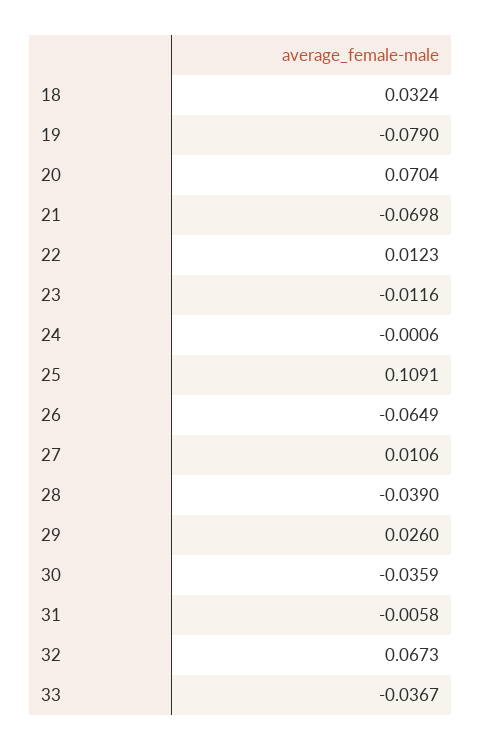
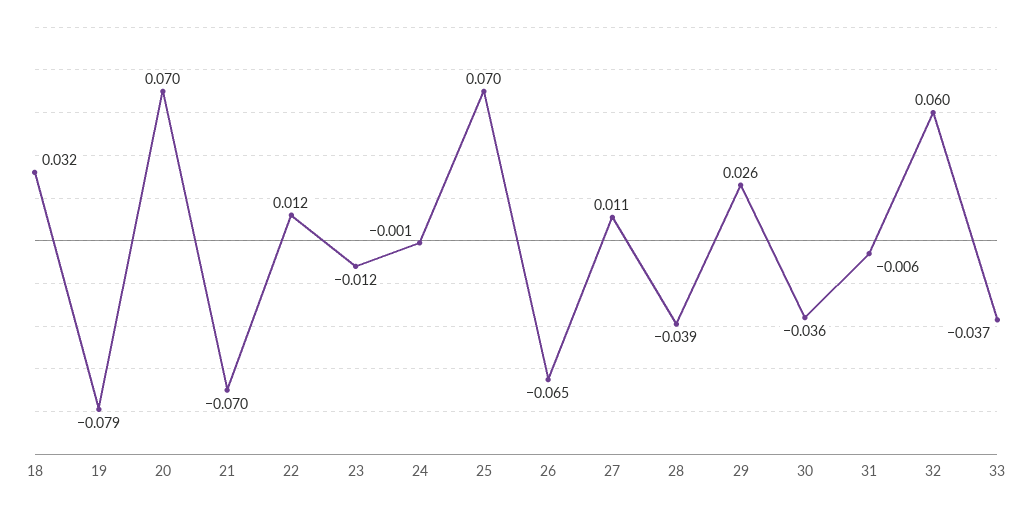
25: 0.1091 -> 0.07
32: 0.0673 -> 0.06

